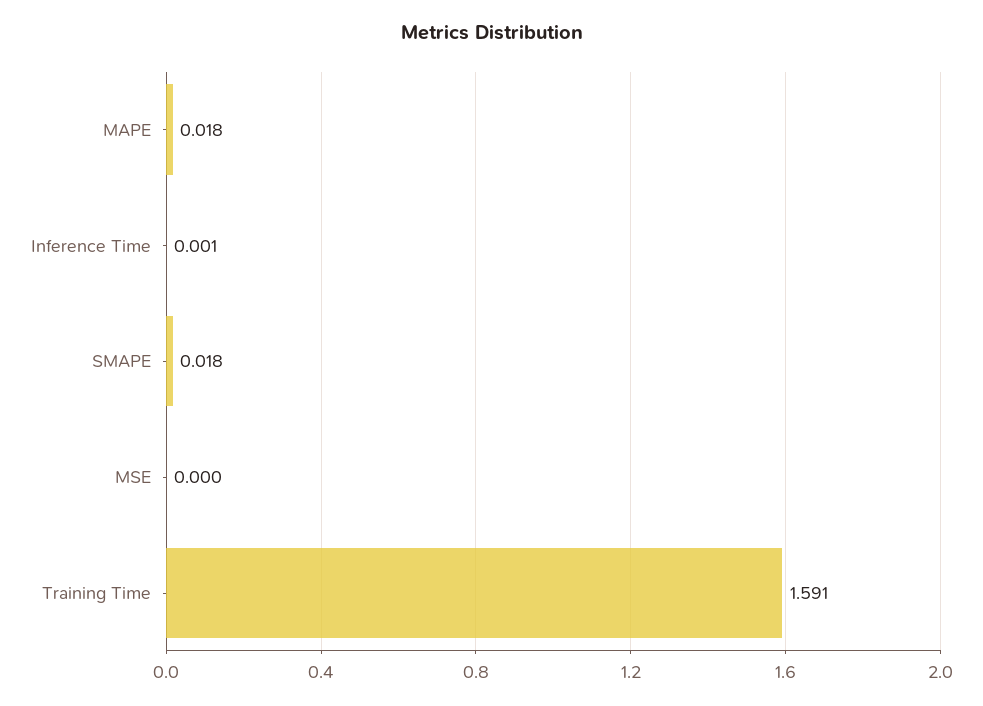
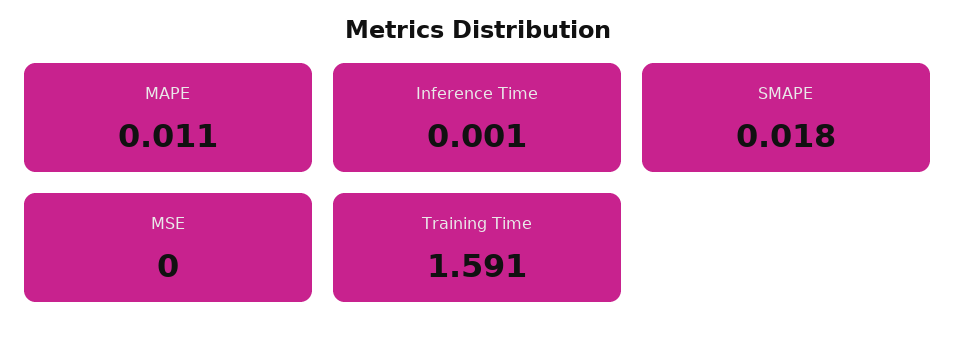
MAPE: 0.018 -> 0.011

